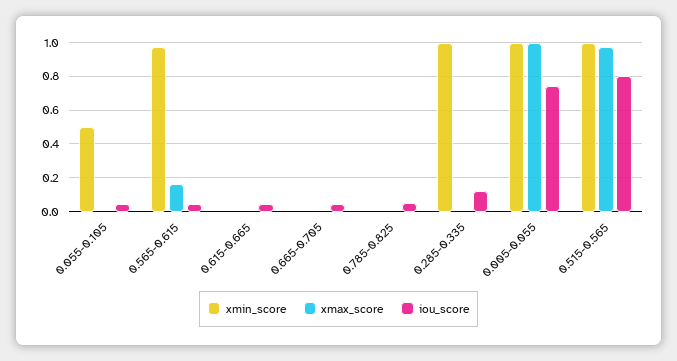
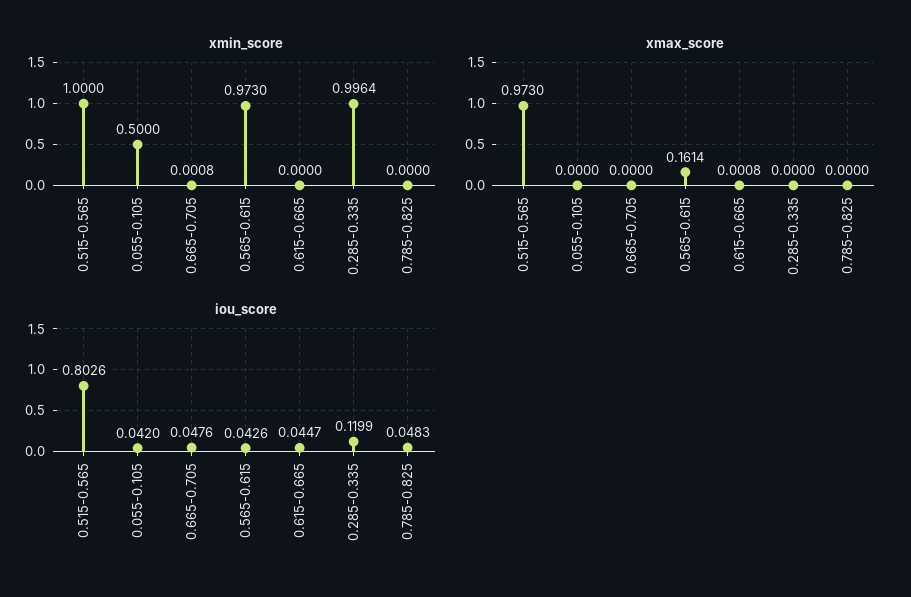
xmin_score, 0.005-0.055: 1 -> none
xmax_score, 0.005-0.055: 1 -> none
iou_score, 0.005-0.055: 0.75 -> none

